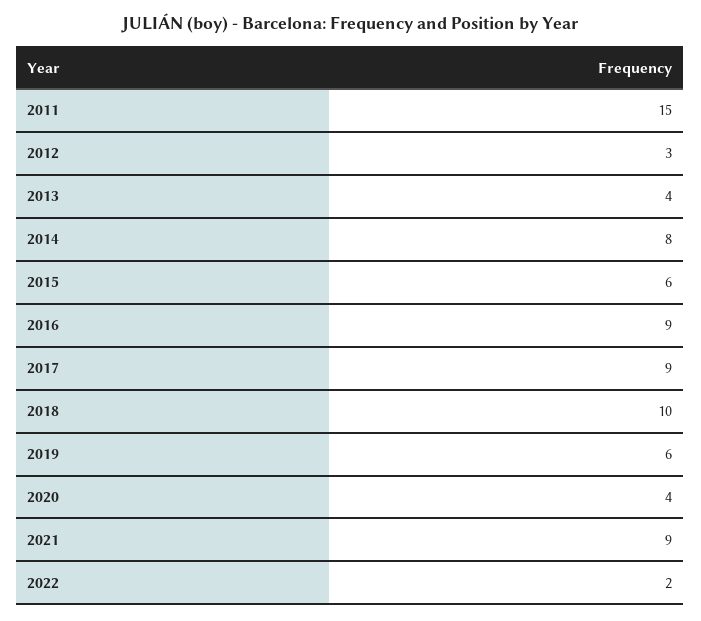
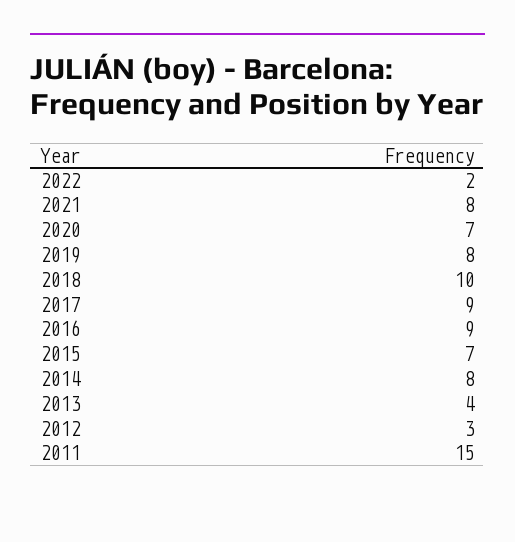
2015: 6 -> 7
2019: 6 -> 8
2020: 4 -> 7
2021: 9 -> 8

